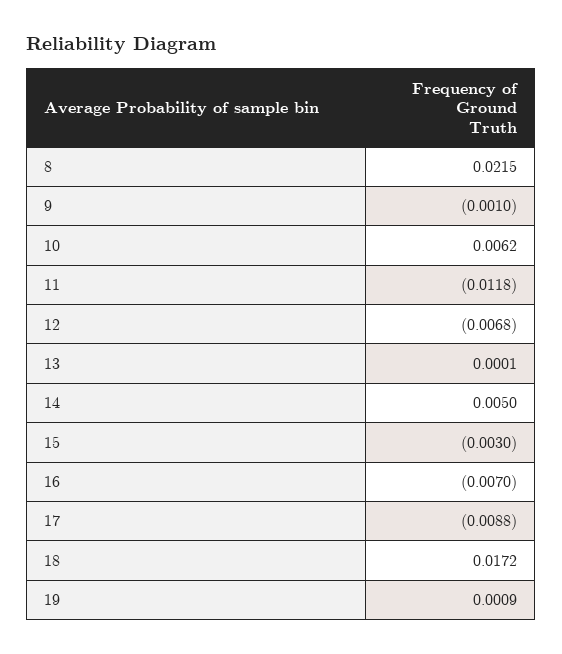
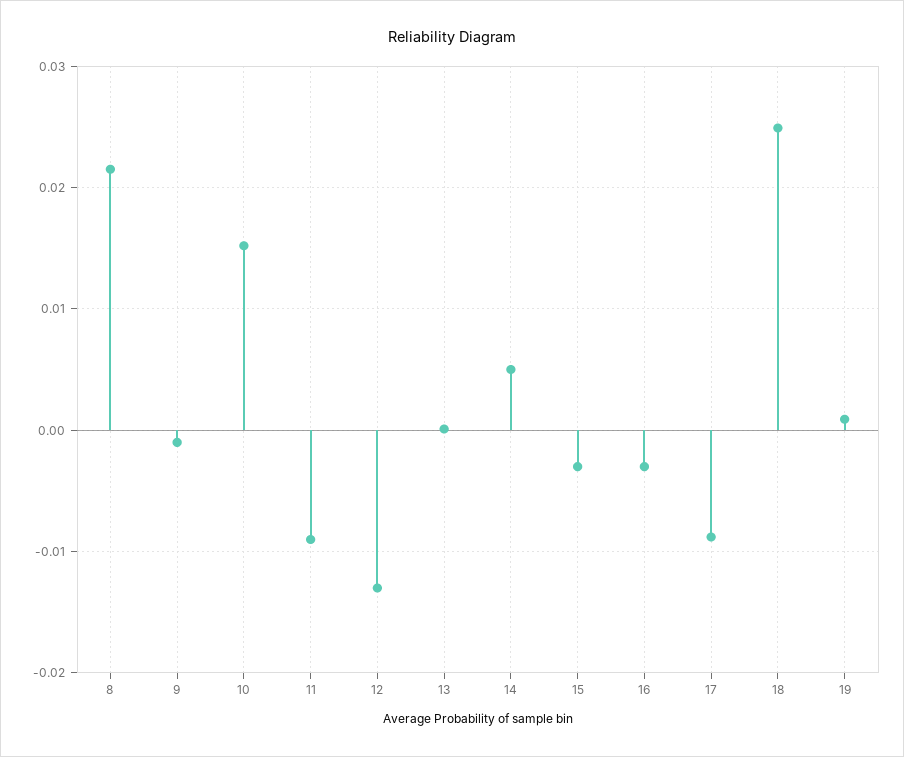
10: 0.0062 -> 0.015
11: -0.0118 -> -0.009
12: -0.0068 -> -0.013
16: -0.007 -> -0.003
18: 0.0172 -> 0.025

